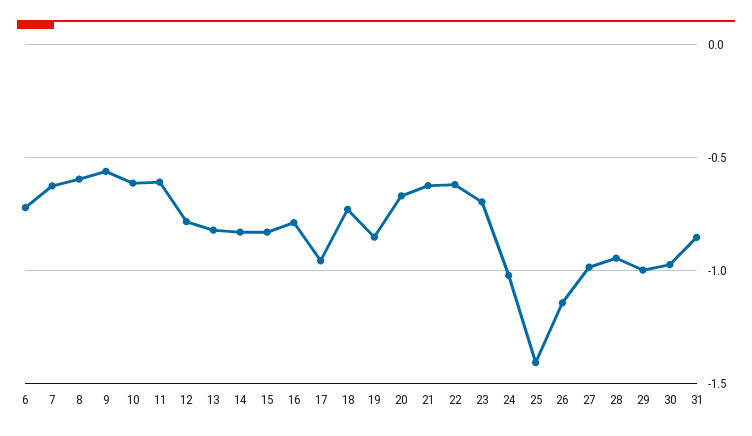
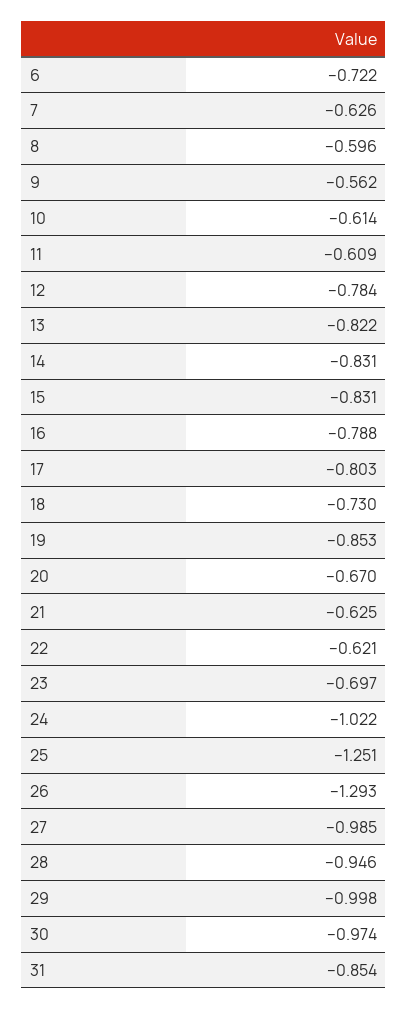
17: -0.95 -> -0.803
25: -1.4 -> -1.251
26: -1.15 -> -1.293

